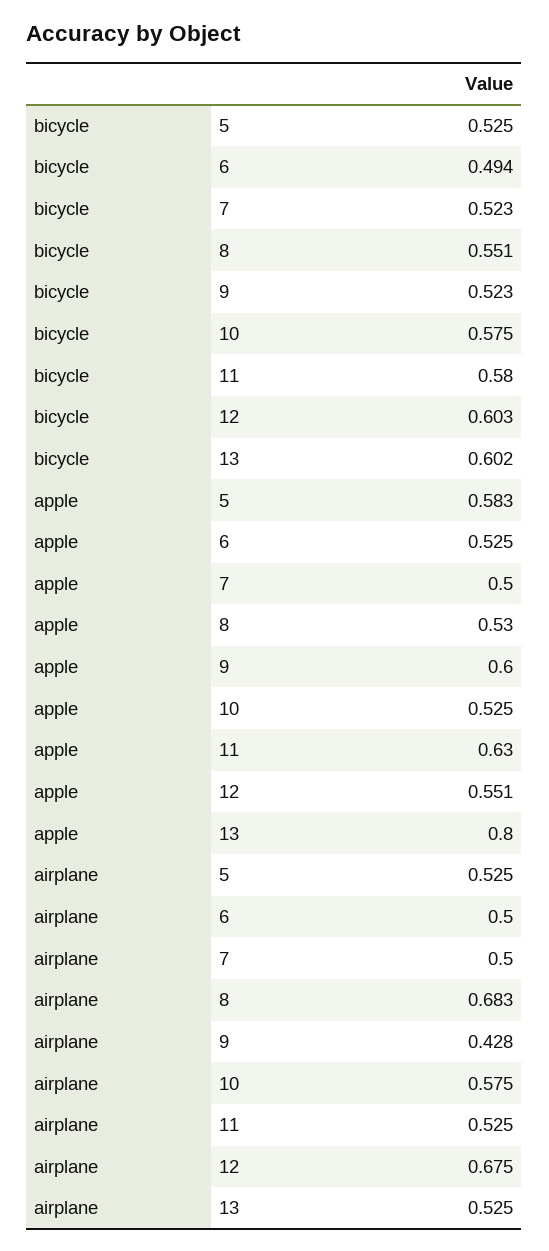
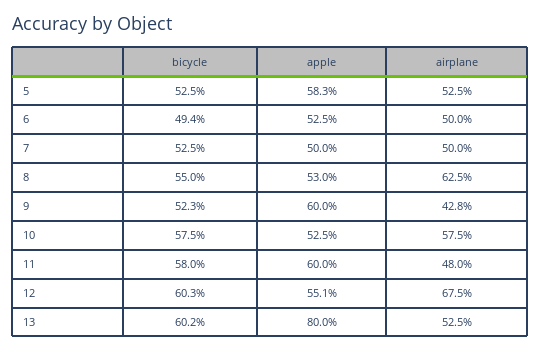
bicycle, 7: 0.523 -> 0.525
bicycle, 8: 0.551 -> 0.55
apple, 11: 0.63 -> 0.6
airplane, 8: 0.683 -> 0.625
airplane, 11: 0.525 -> 0.48

